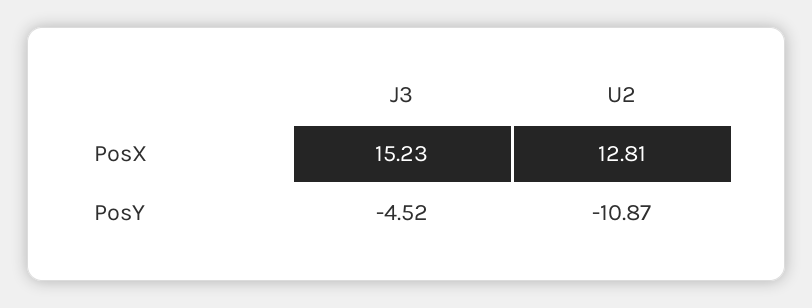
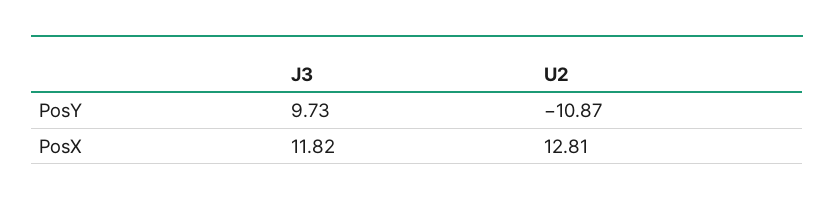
J3, PosX: 15.23 -> 11.82
J3, PosY: -4.52 -> 9.73

